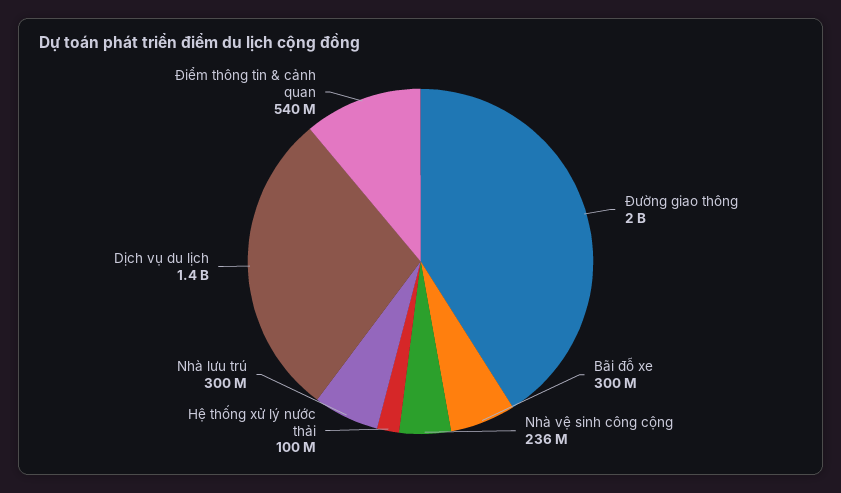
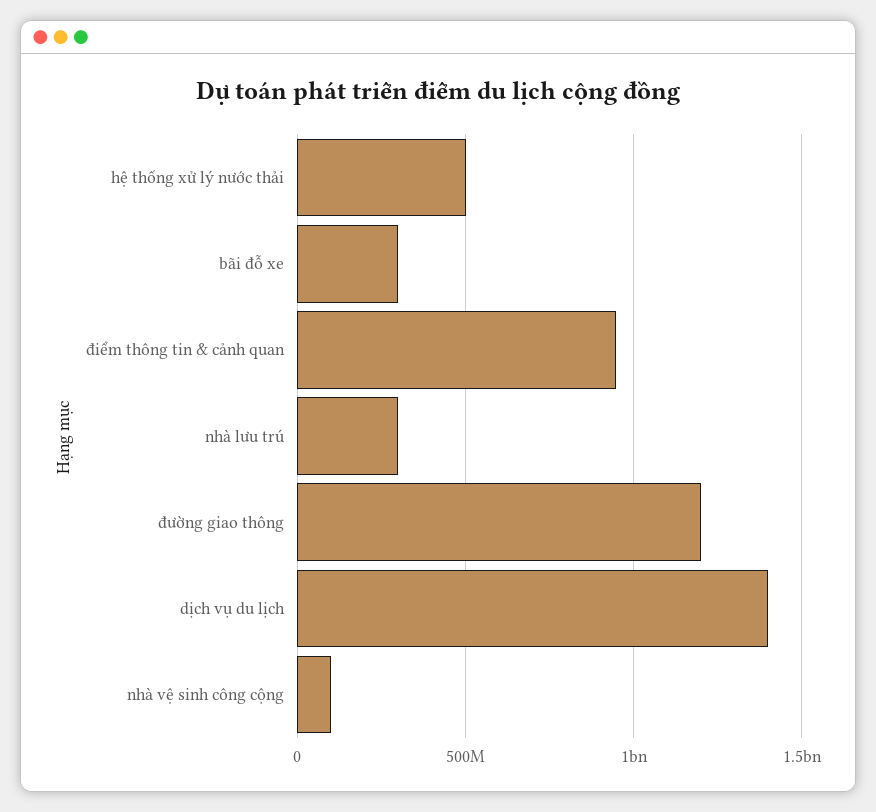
Đường giao thông: 2000000000 -> 1200000000
Nhà vệ sinh công cộng: 236000000 -> 100000000
Hệ thống xử lý nước thải: 100000000 -> 500000000
Điểm thông tin & cảnh quan: 540000000 -> 950000000

